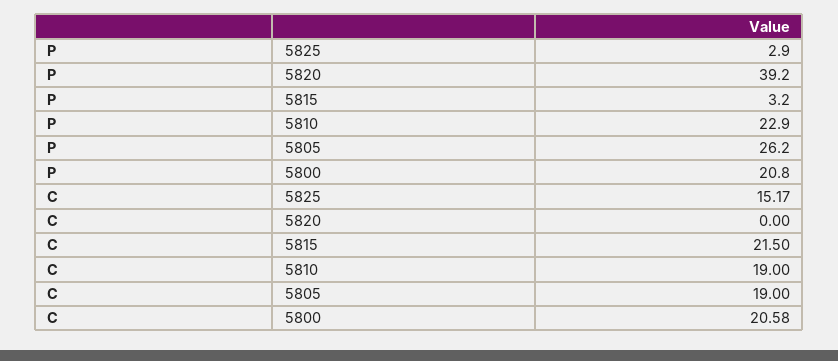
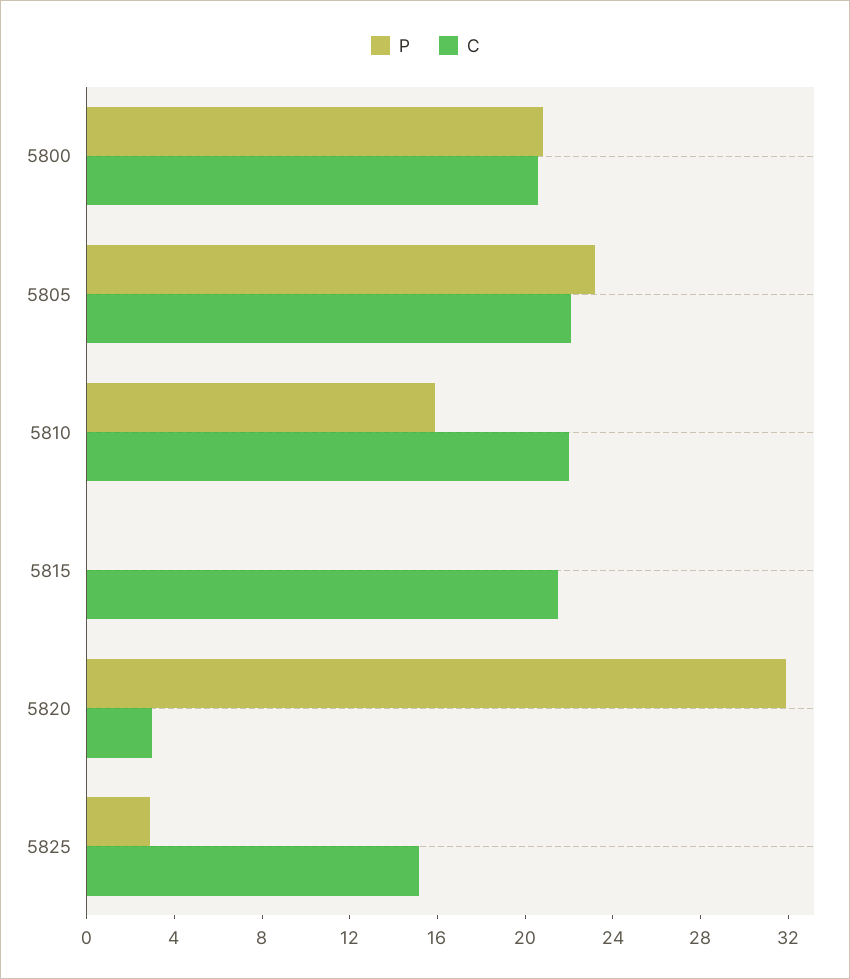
P, 5820: 39.2 -> 32
P, 5815: 3.2 -> 0
P, 5810: 22.9 -> 16
P, 5805: 26.2 -> 23
C, 5820: 0 -> 3
C, 5810: 19 -> 22
C, 5805: 19 -> 22

